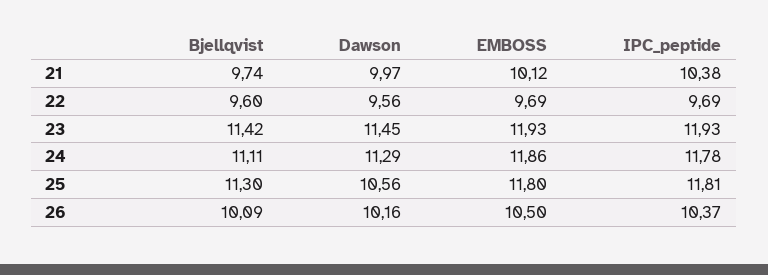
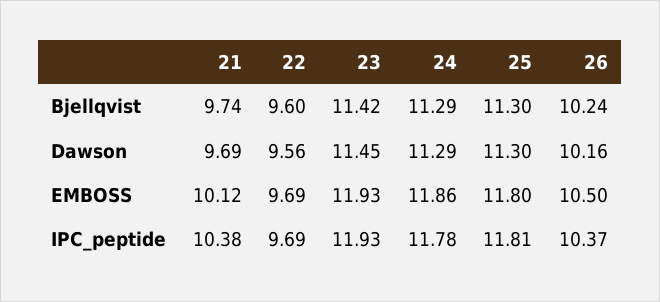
Dawson, 21: 9.97 -> 9.69
Bjellqvist, 24: 11.11 -> 11.29
Dawson, 25: 10.56 -> 11.3
Bjellqvist, 26: 10.09 -> 10.24

